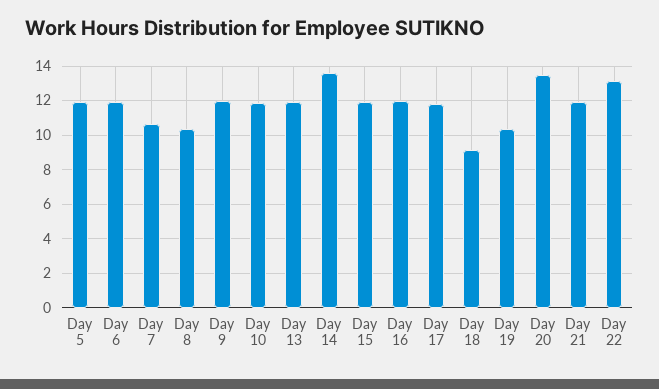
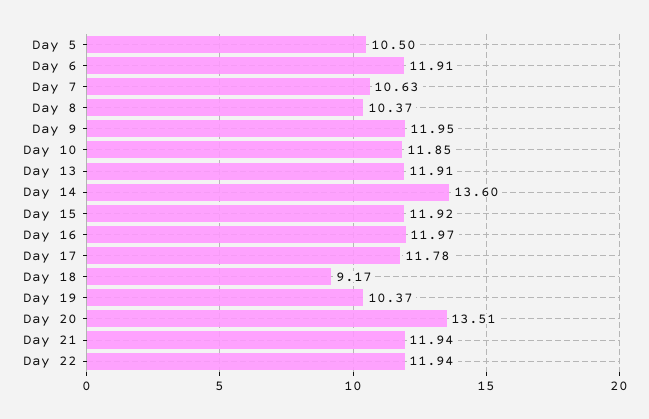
Day 5: 12 -> 10.5
Day 22: 13 -> 11.94

